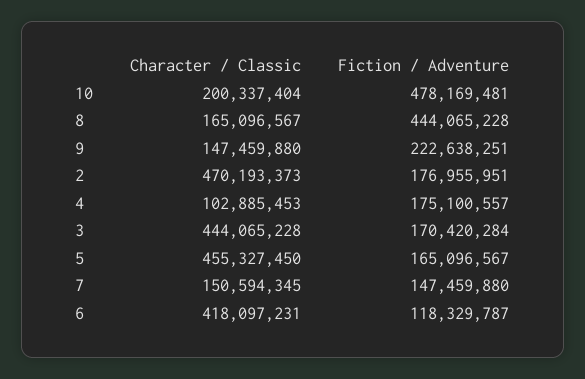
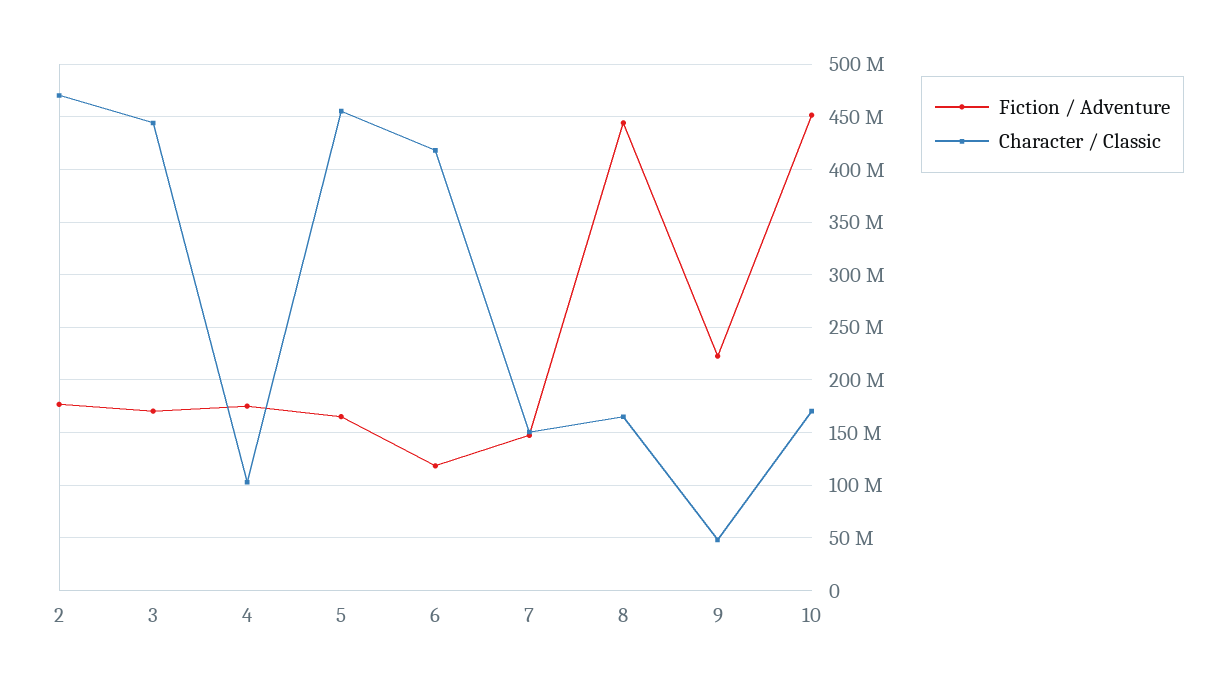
Character / Classic, 10: 200337404 -> 170000000
Fiction / Adventure, 10: 478169481 -> 450000000
Character / Classic, 9: 147459880 -> 50000000

